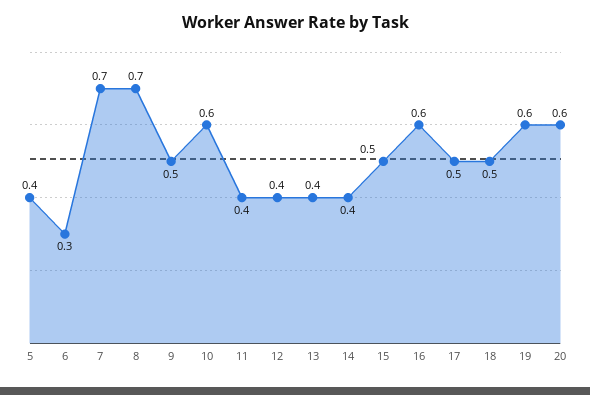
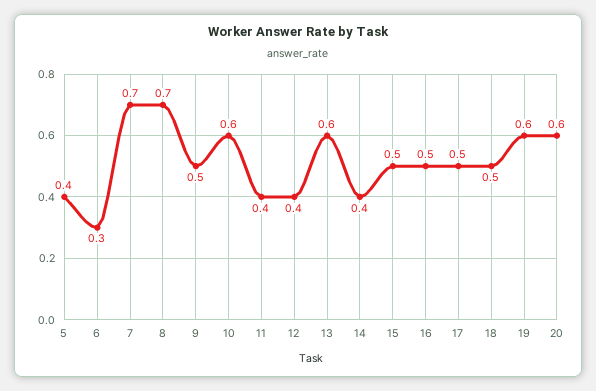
13: 0.4 -> 0.6
16: 0.6 -> 0.5

